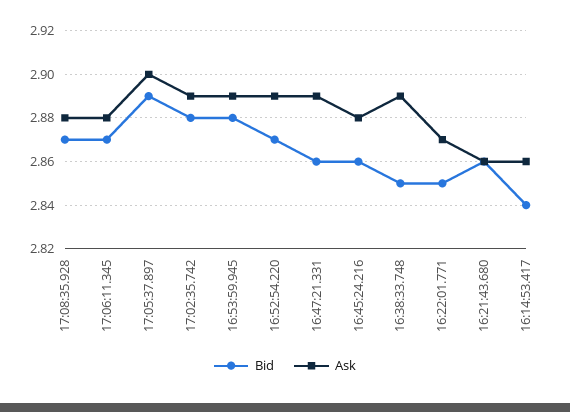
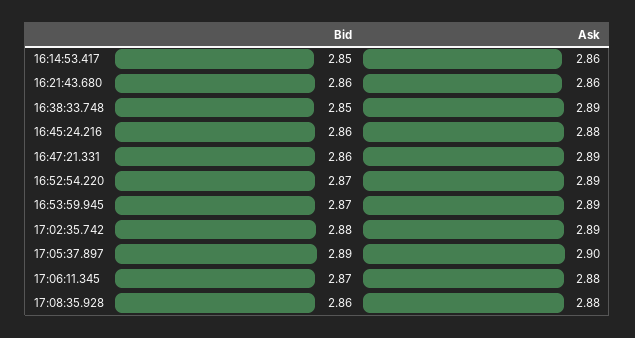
Bid, 17:08:35.928: 2.87 -> 2.86
Bid, 16:53:59.945: 2.88 -> 2.87
Bid, 16:22:01.771: 2.85 -> none
Ask, 16:22:01.771: 2.87 -> none
Bid, 16:14:53.417: 2.84 -> 2.85

